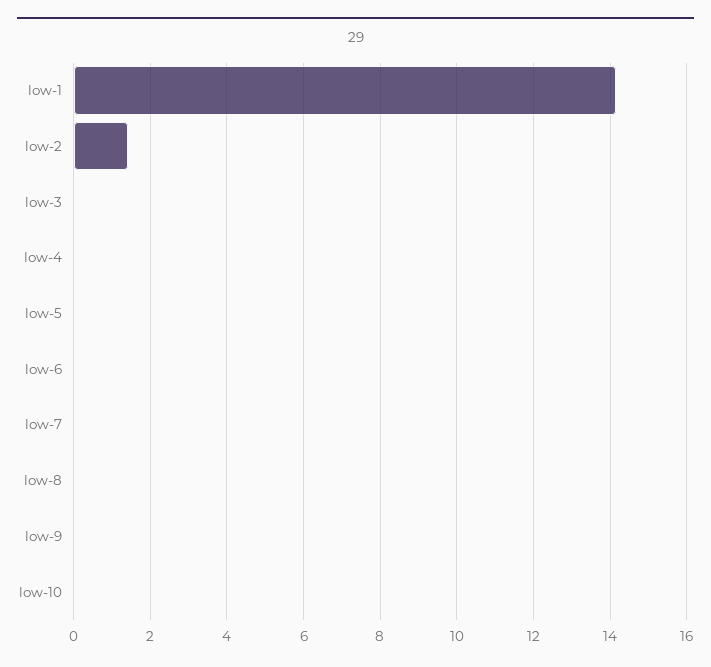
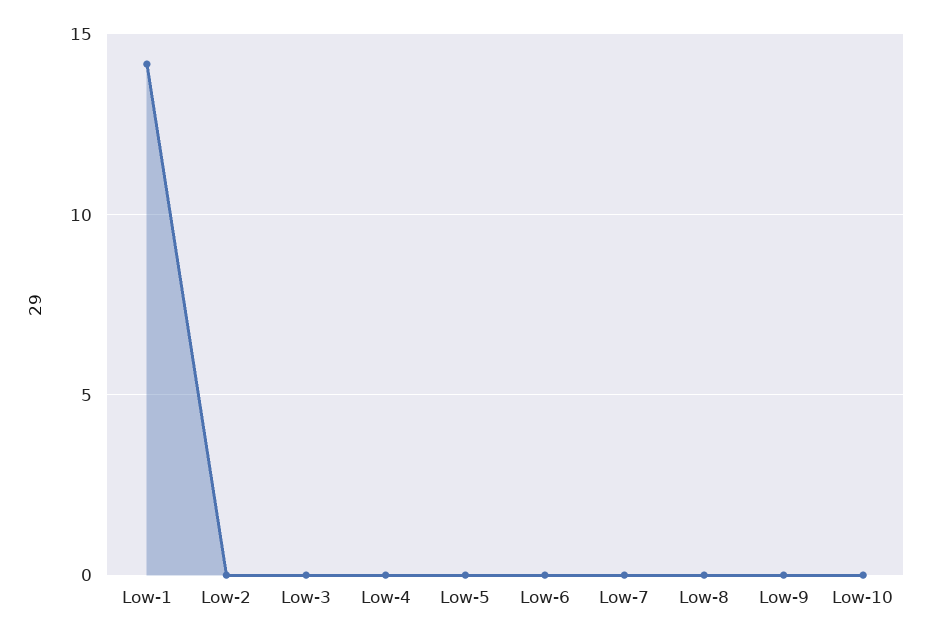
low-2: 1.4 -> 0

